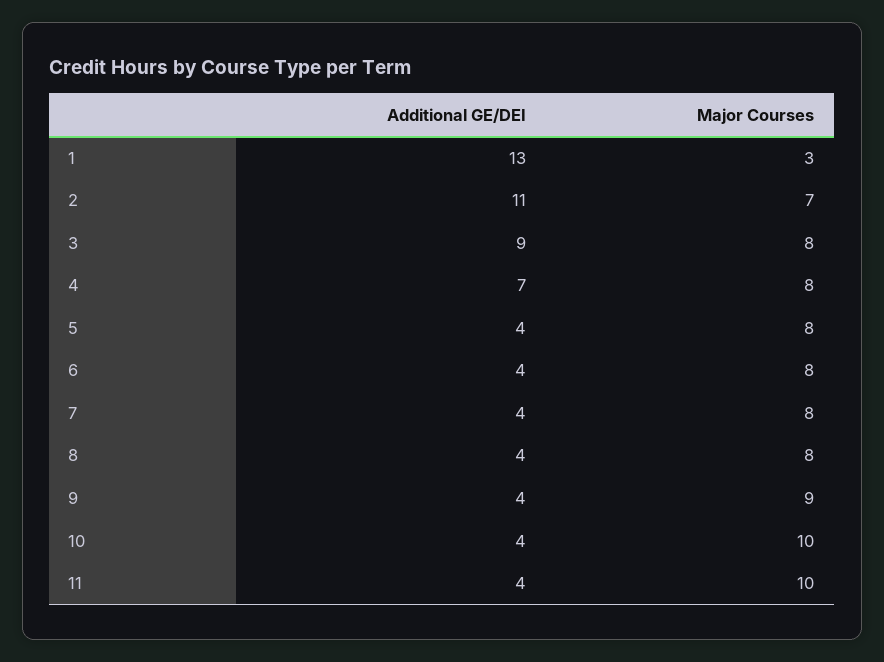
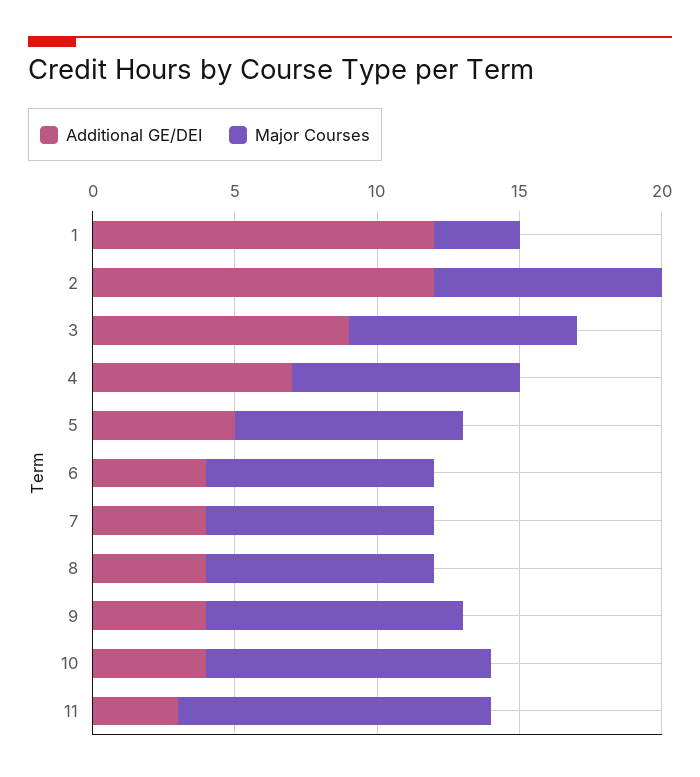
Additional GE/DEI, 1: 13 -> 12
Additional GE/DEI, 2: 11 -> 12
Major Courses, 2: 7 -> 8
Additional GE/DEI, 5: 4 -> 5
Additional GE/DEI, 11: 4 -> 3
Major Courses, 11: 10 -> 11

